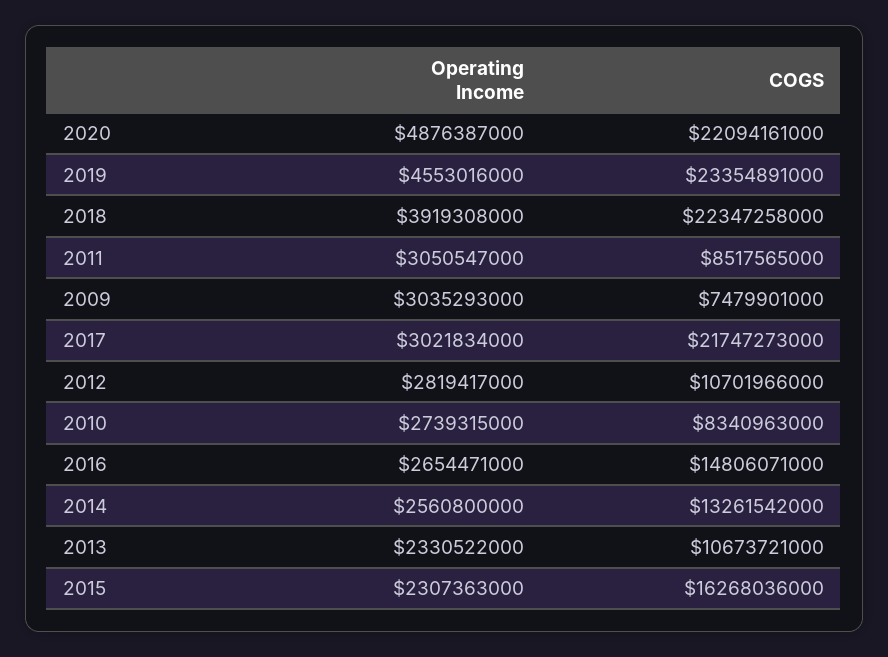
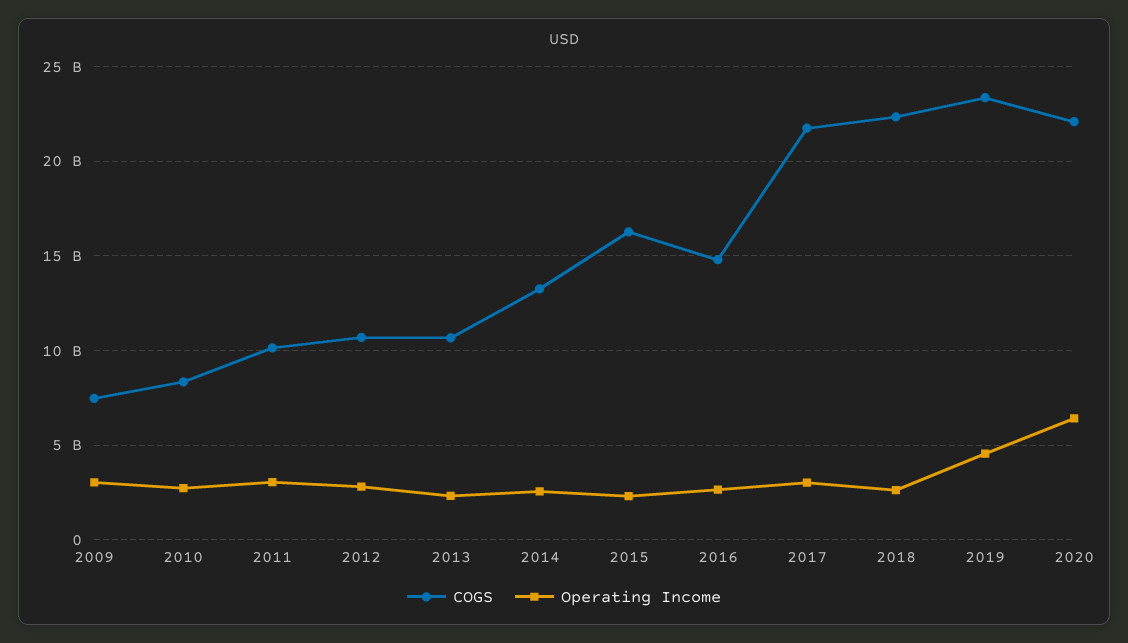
Operating Income, 2020: 4876387000 -> 6500000000
Operating Income, 2018: 3919308000 -> 2500000000
COGS, 2011: 8517565000 -> 10000000000

